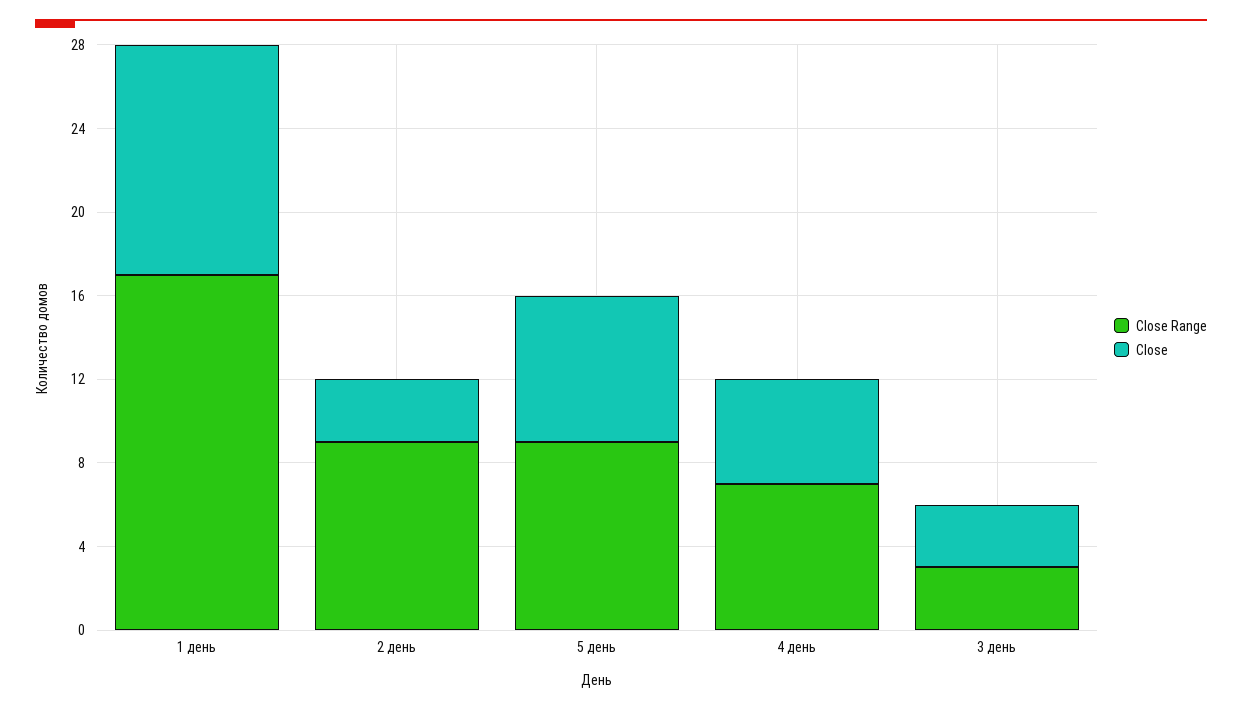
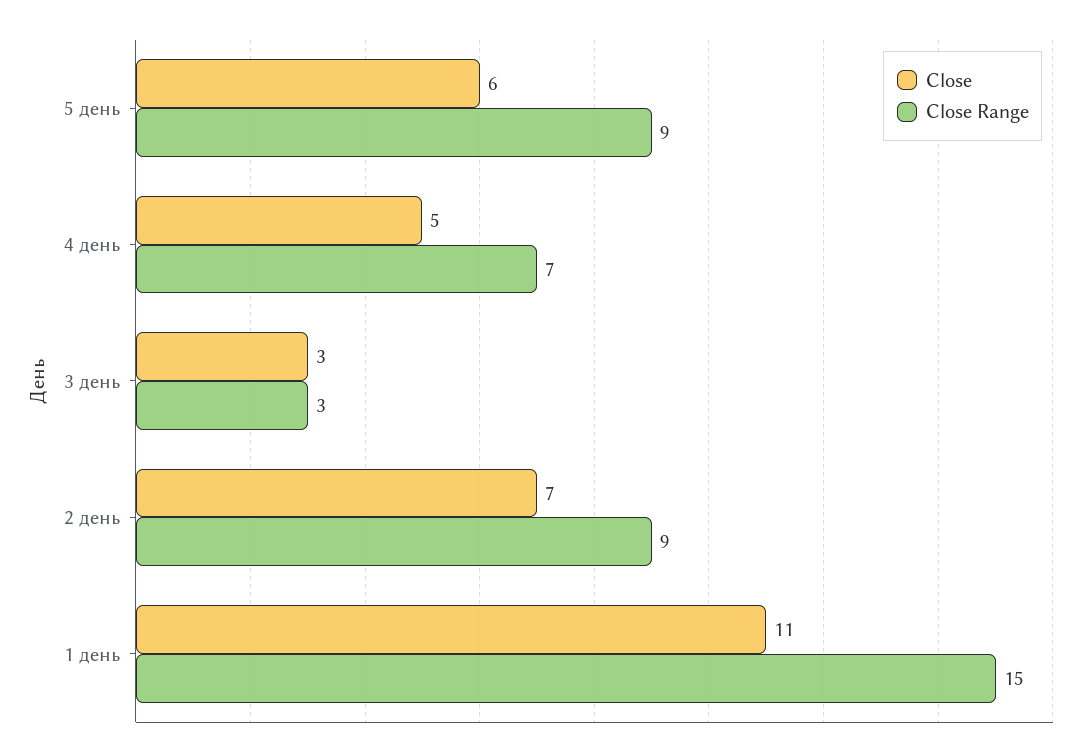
Close Range, 1 день: 17 -> 15
Close, 2 день: 3 -> 7
Close, 5 день: 7 -> 6

